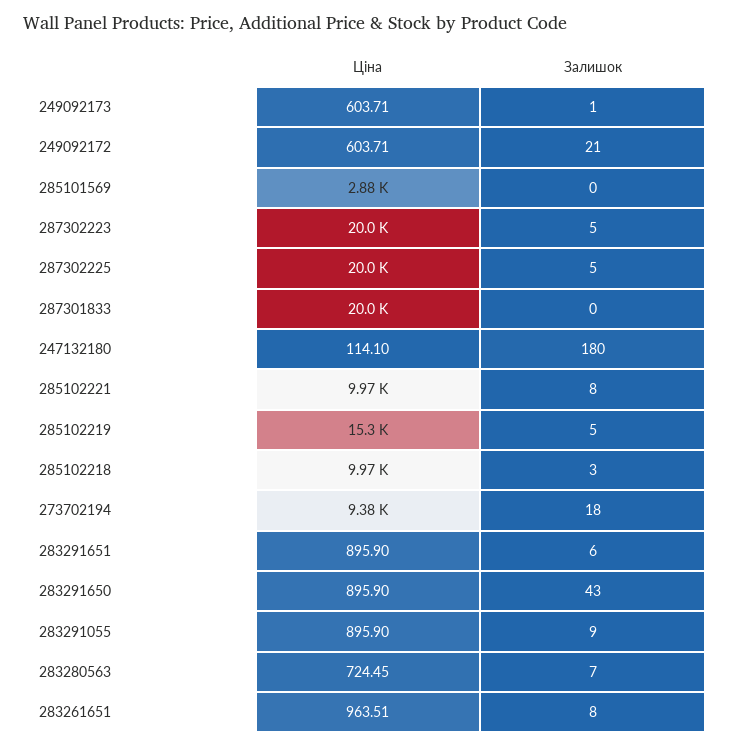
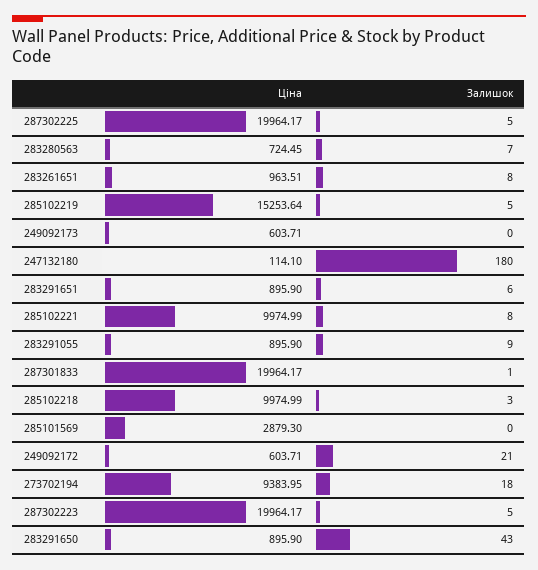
Залишок, 249092173: 1 -> 0
Залишок, 287301833: 0 -> 1

